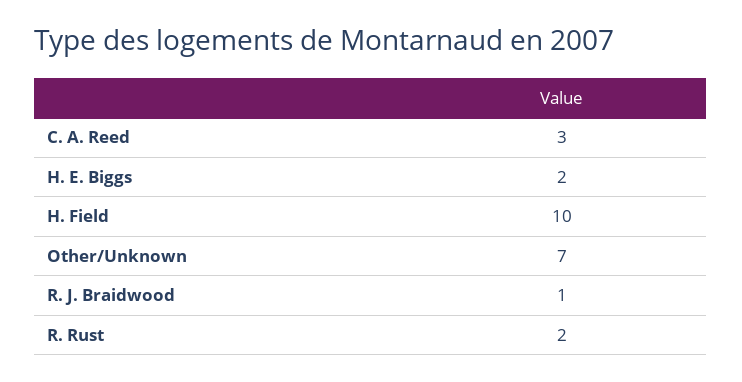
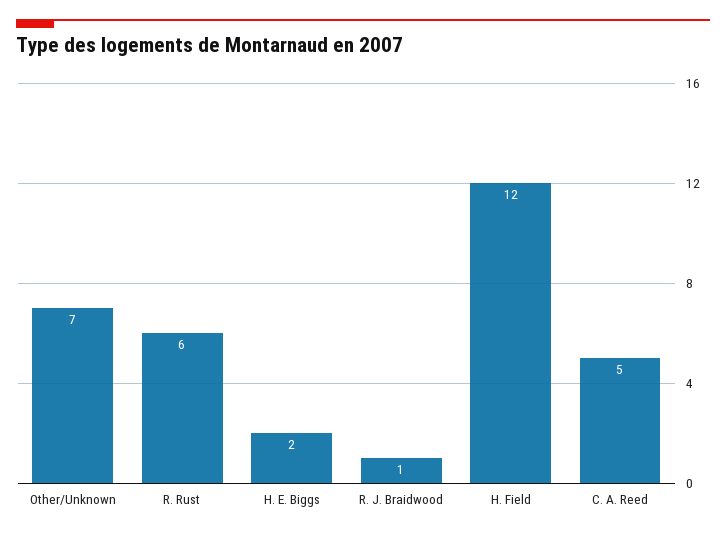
C. A. Reed: 3 -> 5
H. Field: 10 -> 12
R. Rust: 2 -> 6

